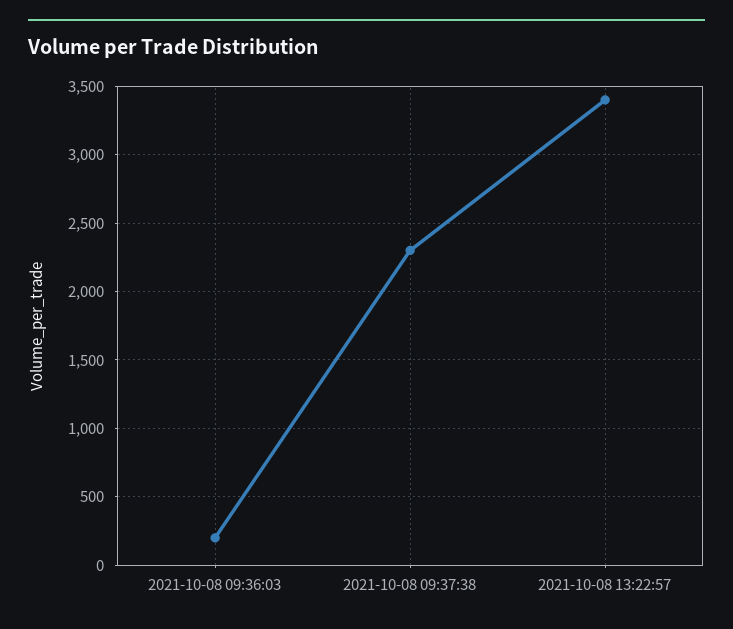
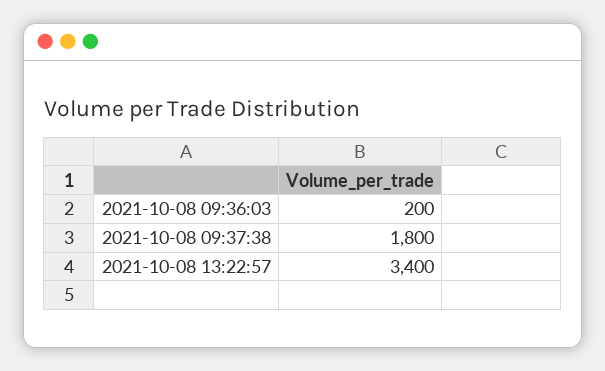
2021-10-08 09:37:38: 2300 -> 1800

